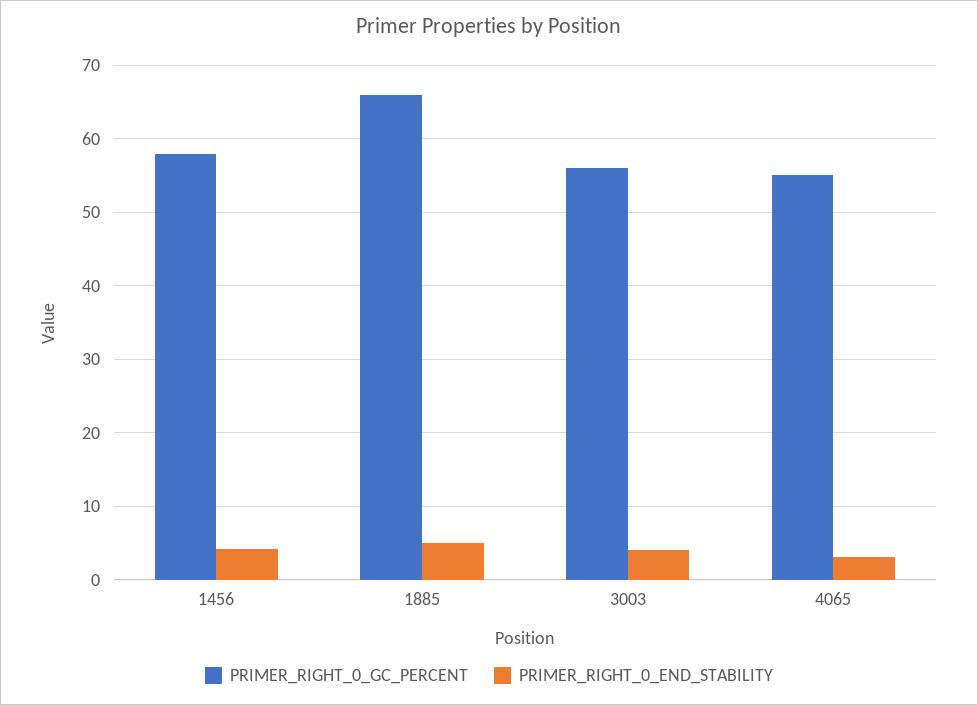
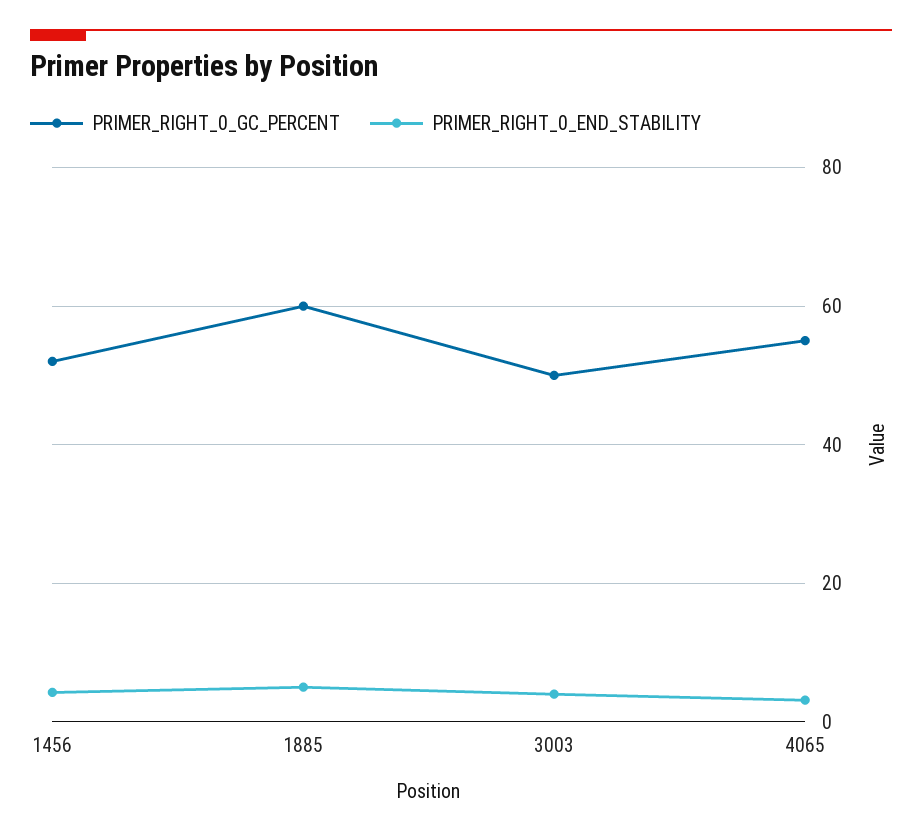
PRIMER_RIGHT_0_GC_PERCENT, 1456: 58 -> 52
PRIMER_RIGHT_0_GC_PERCENT, 1885: 66 -> 60
PRIMER_RIGHT_0_GC_PERCENT, 3003: 56 -> 50

